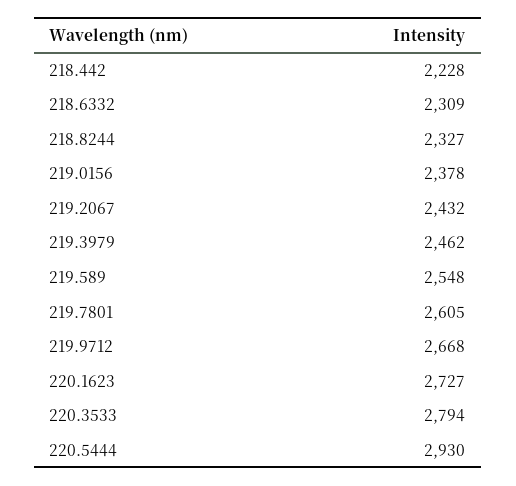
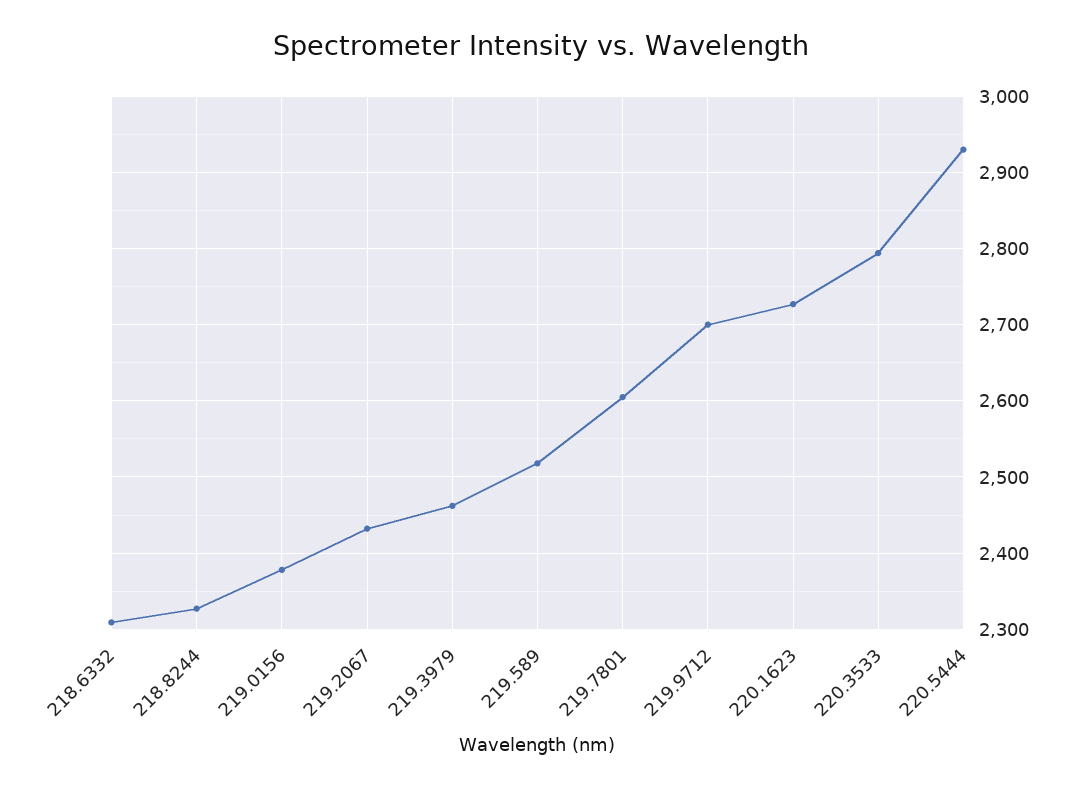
218.442: 2228 -> none
219.589: 2548 -> 2520
219.9712: 2668 -> 2700

